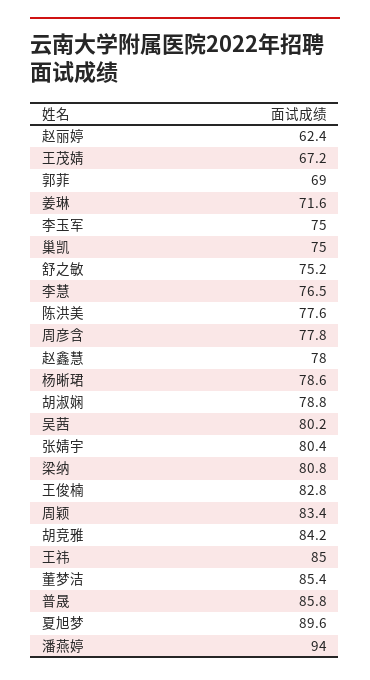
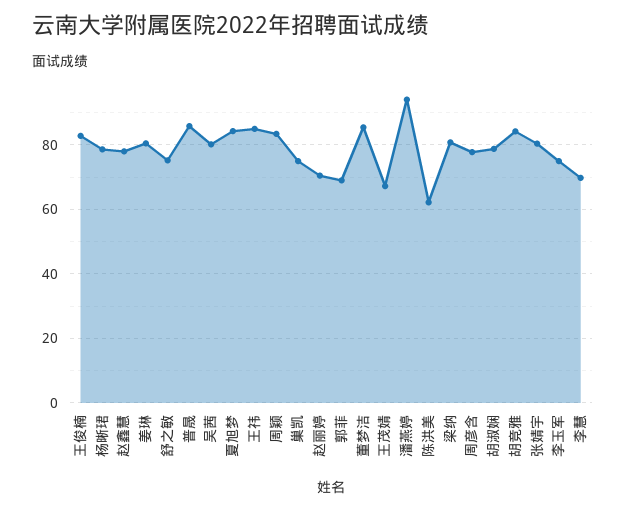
赵丽婷: 62.4 -> 70
姜琳: 71.6 -> 80
李慧: 76.5 -> 70
陈洪美: 77.6 -> 62
夏旭梦: 89.6 -> 84

